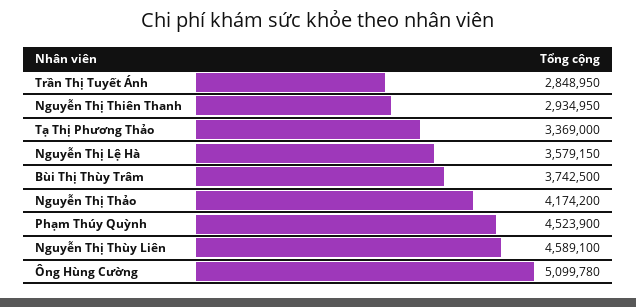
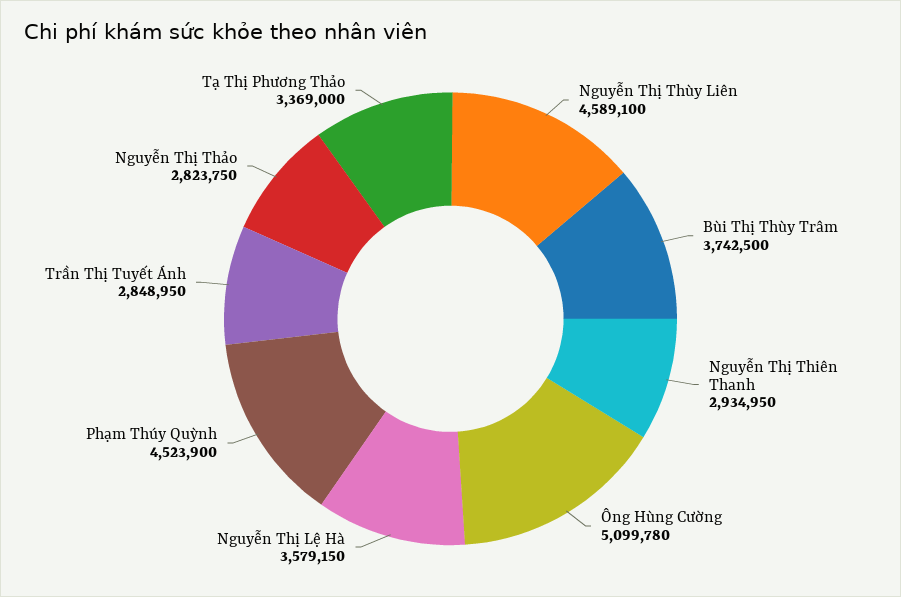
Nguyễn Thị Thảo: 4174200 -> 2823750

